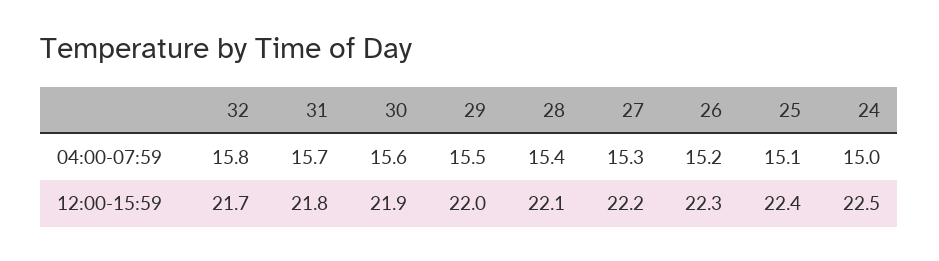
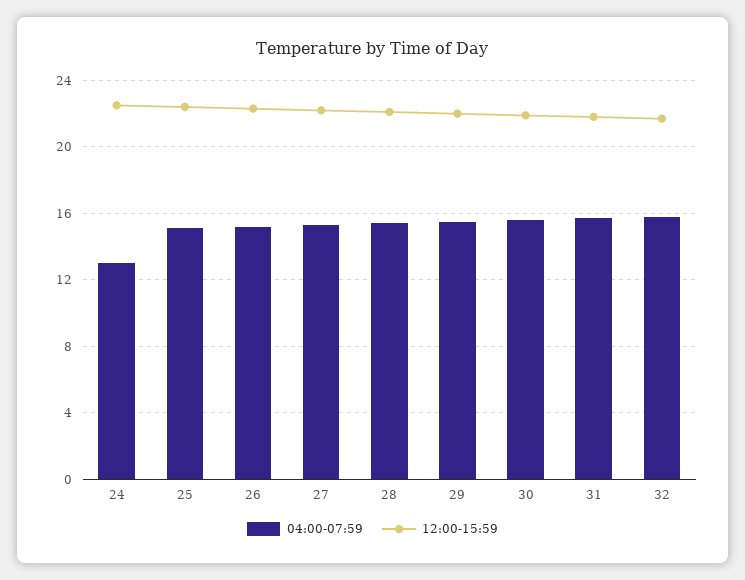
04:00-07:59, 24: 15 -> 13

